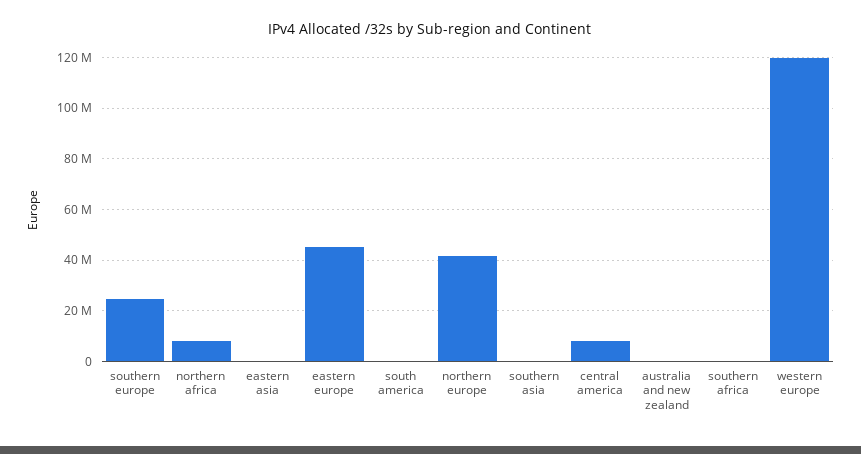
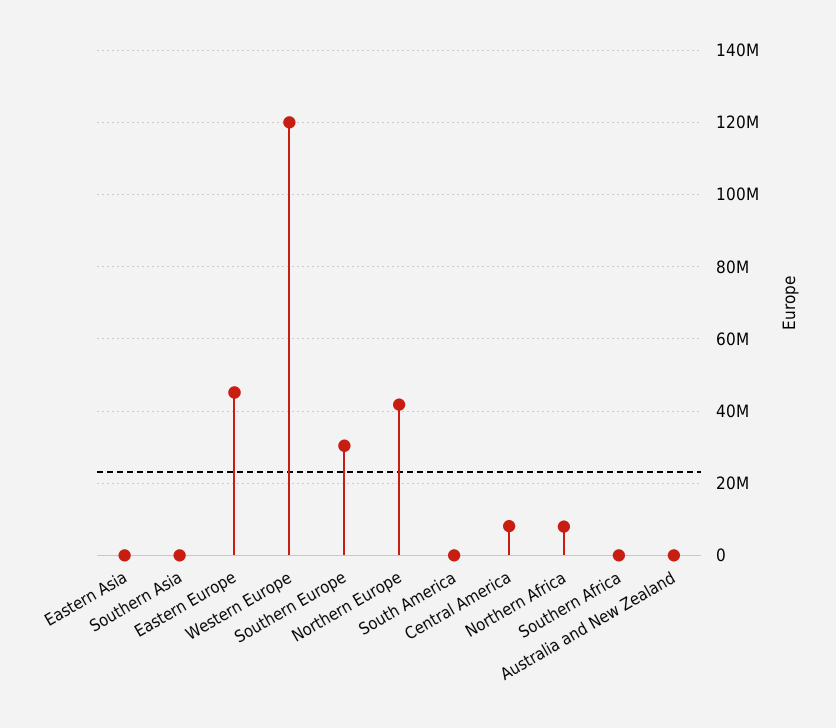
southern europe: 25000000 -> 30000000

